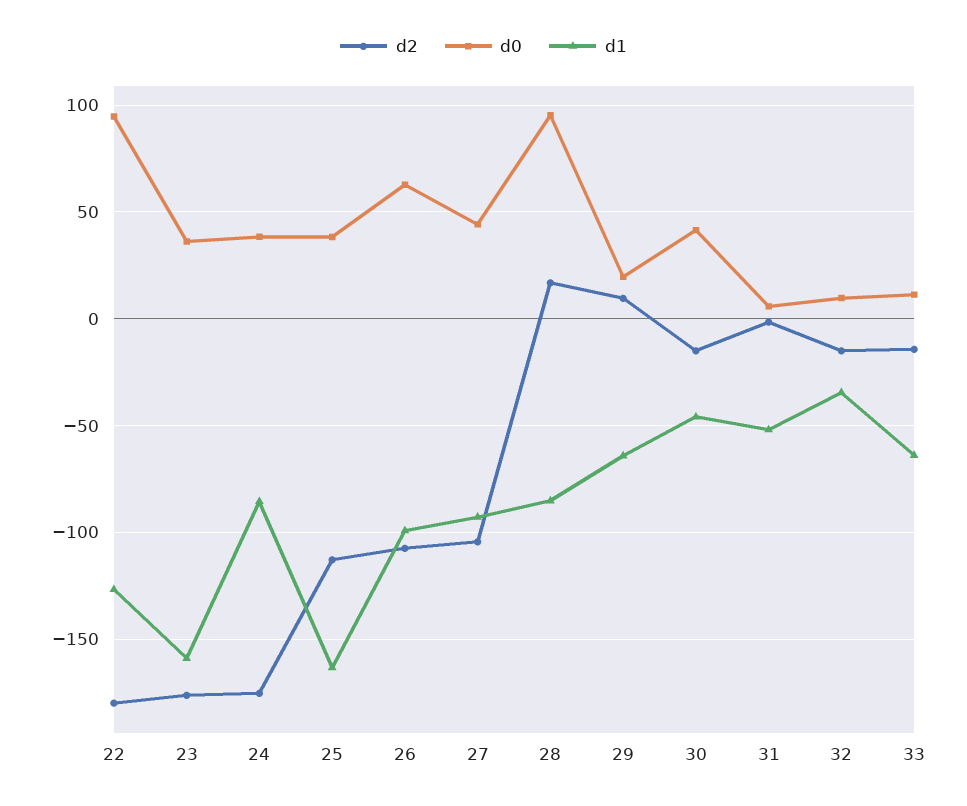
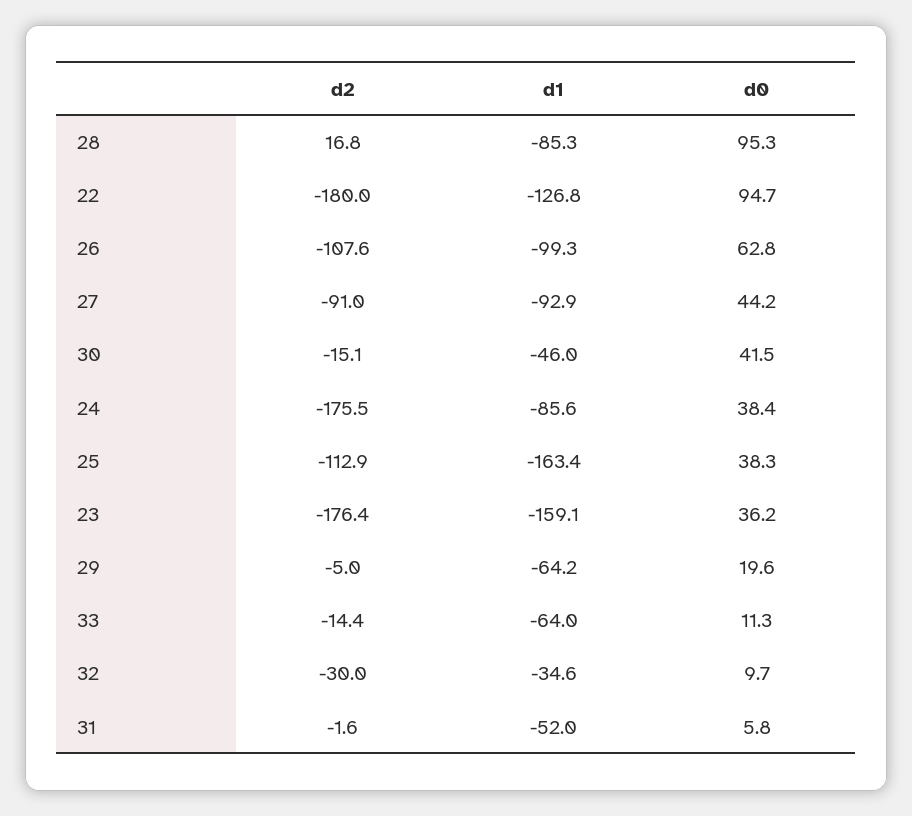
d2, 27: -105 -> -91
d2, 29: 10 -> -5
d2, 32: -15 -> -30

